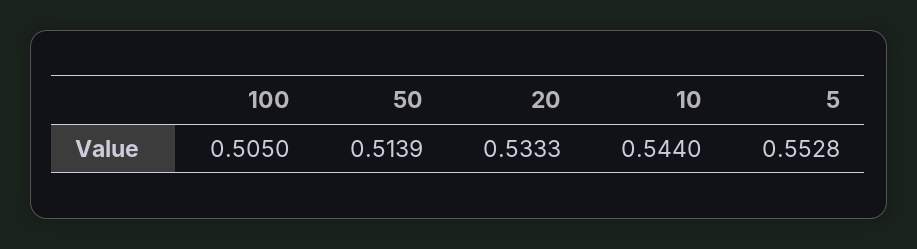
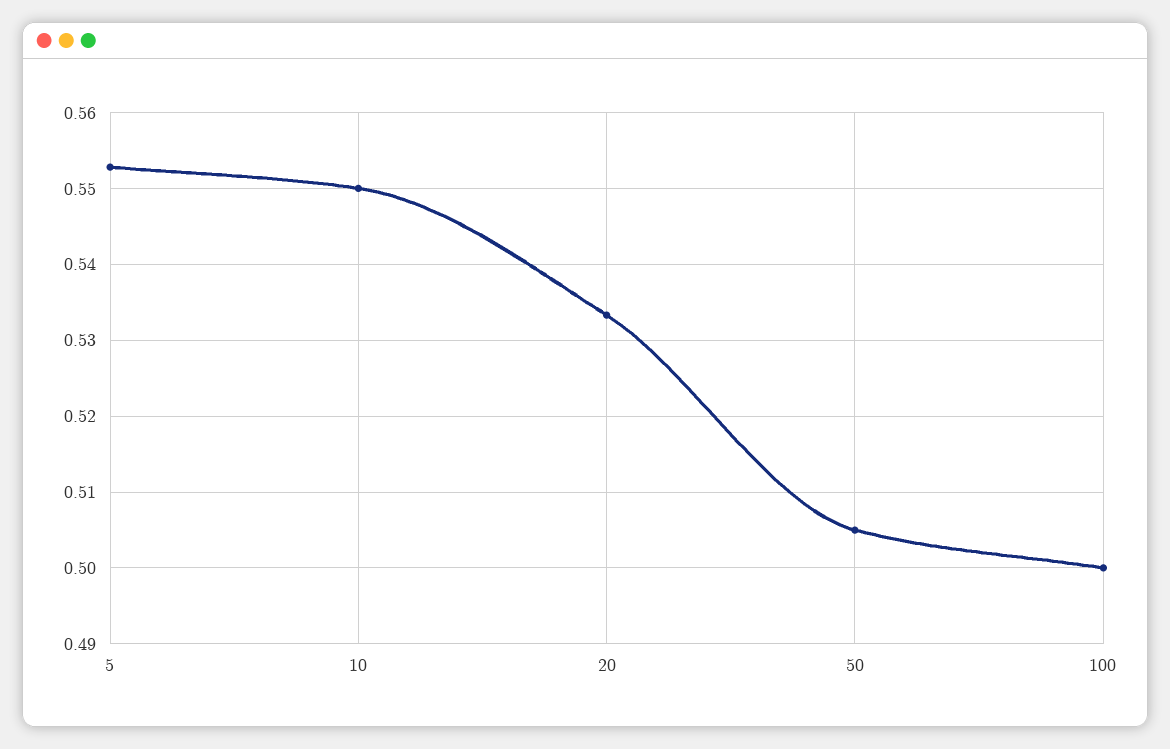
100: 0.505 -> 0.5
50: 0.5139 -> 0.505
10: 0.544 -> 0.55

